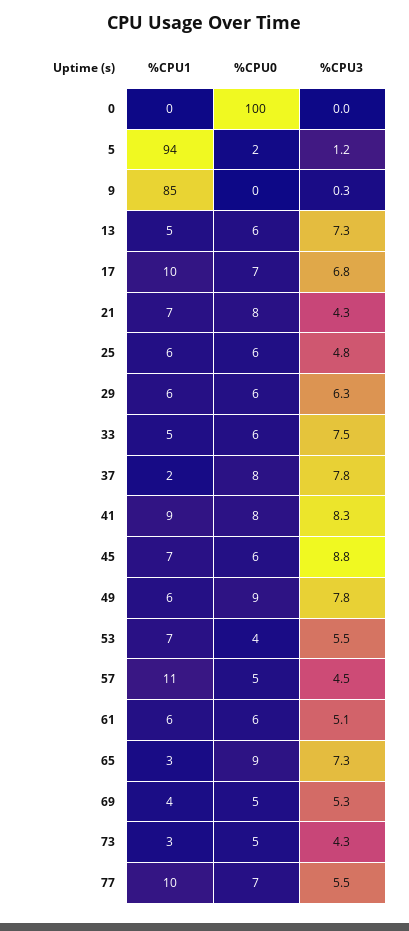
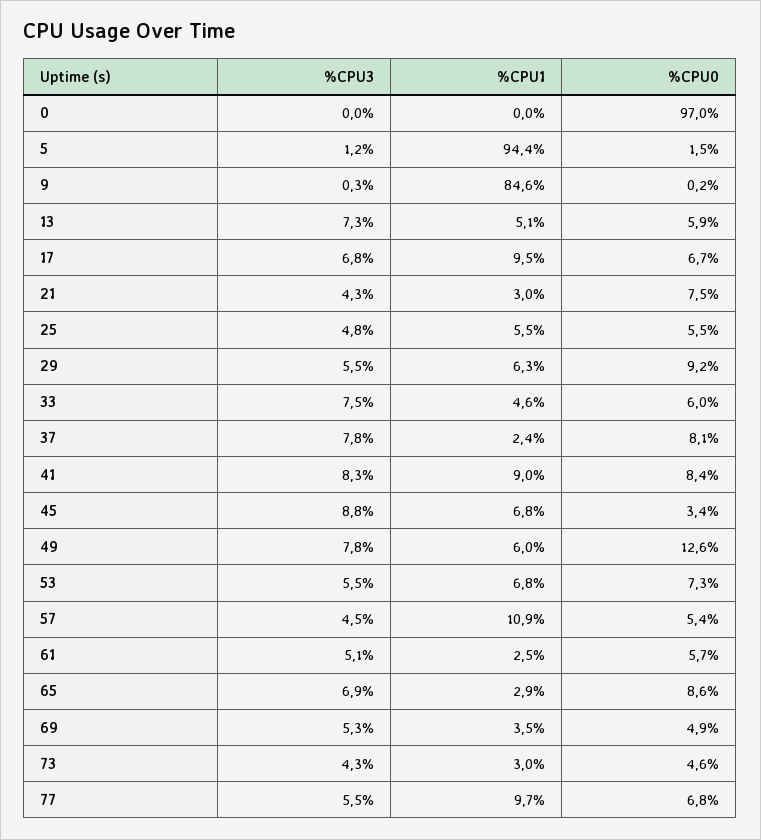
%CPU0, 0: 100 -> 97
%CPU1, 21: 7 -> 3
%CPU0, 29: 6 -> 9.2
%CPU3, 29: 6.3 -> 5.5
%CPU0, 45: 6 -> 3.4
%CPU0, 49: 9 -> 12.6
%CPU0, 53: 4 -> 7.3
%CPU1, 61: 6 -> 2.5
%CPU3, 65: 7.3 -> 6.9

